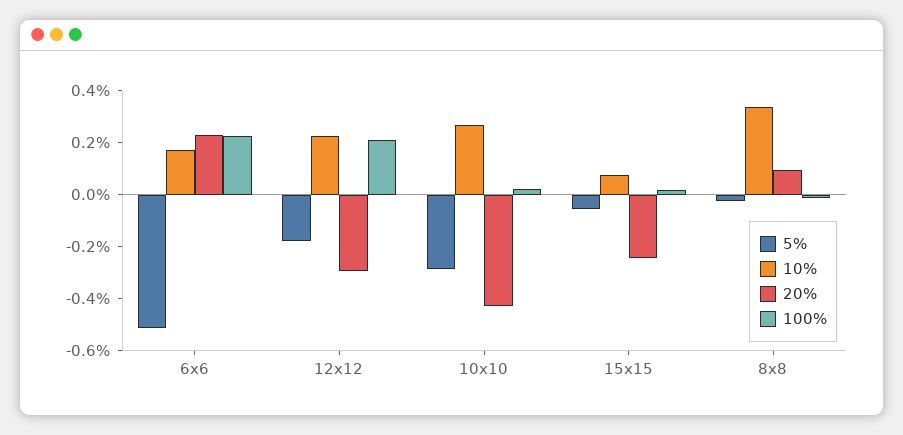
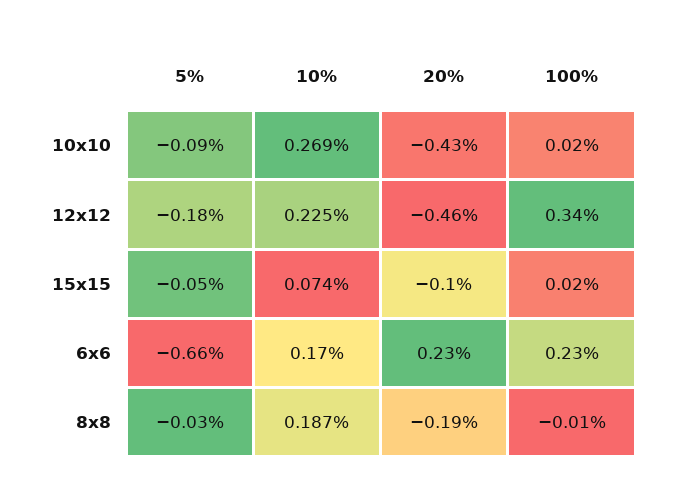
5%, 6x6: -0.5 -> -0.66
20%, 12x12: -0.3 -> -0.46
100%, 12x12: 0.2 -> 0.34
5%, 10x10: -0.3 -> -0.09
20%, 15x15: -0.25 -> -0.1
10%, 8x8: 0.35 -> 0.187
20%, 8x8: 0.1 -> -0.19

